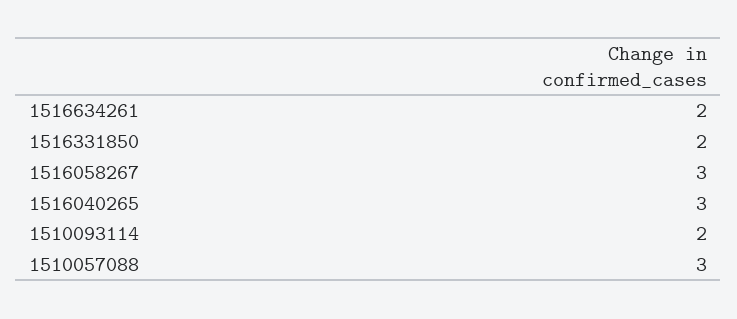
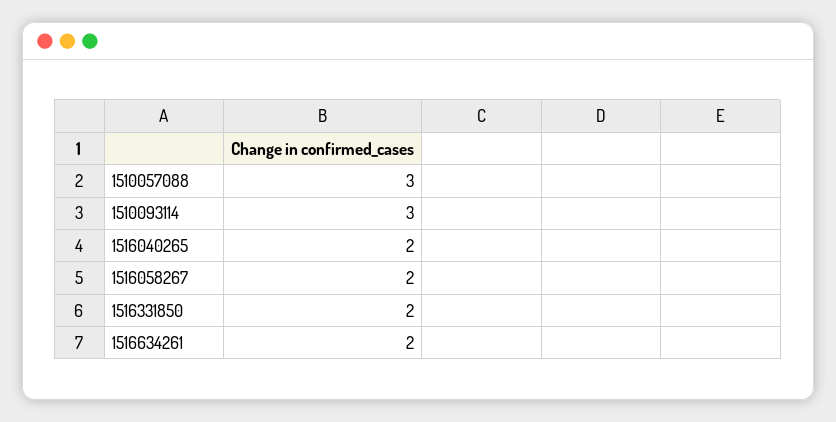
1516058267: 3 -> 2
1516040265: 3 -> 2
1510093114: 2 -> 3

